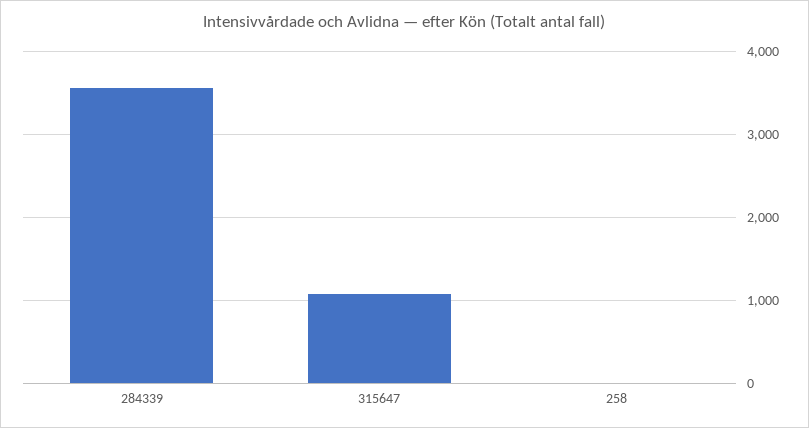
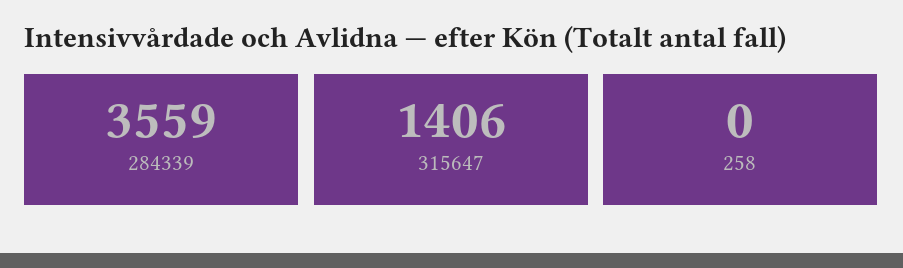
315647: 1100 -> 1406

